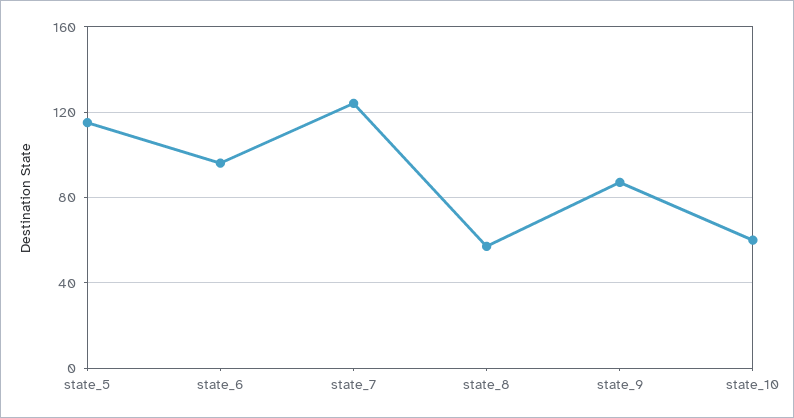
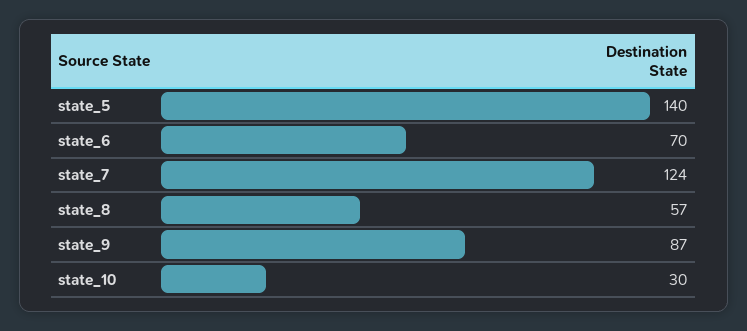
state_5: 115 -> 140
state_6: 95 -> 70
state_10: 60 -> 30

